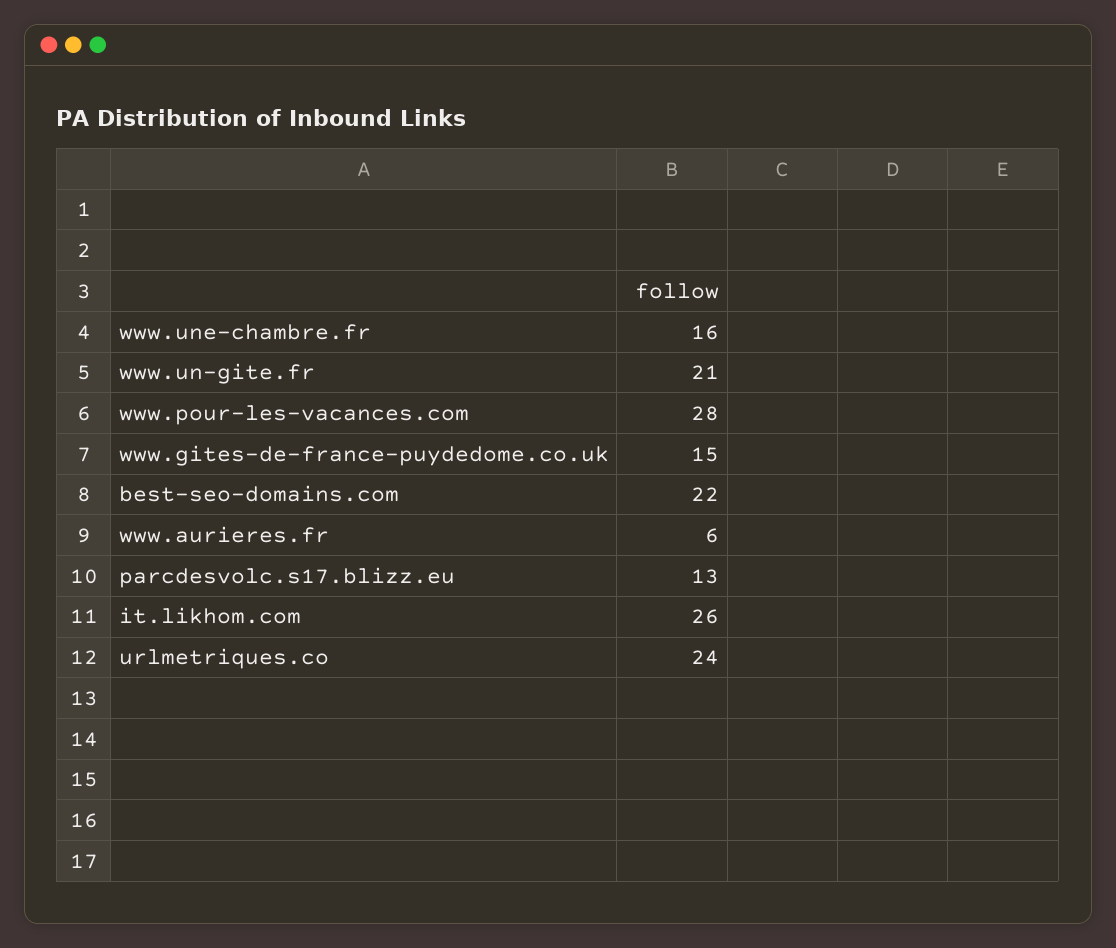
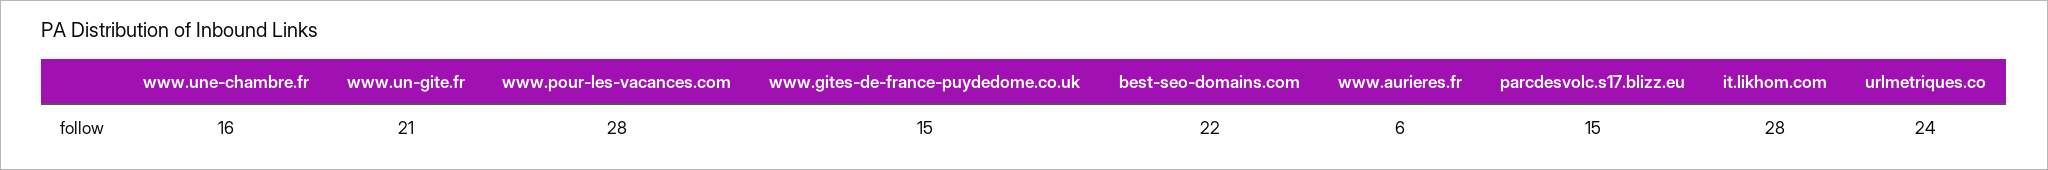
parcdesvolc.s17.blizz.eu: 13 -> 15
it.likhom.com: 26 -> 28

